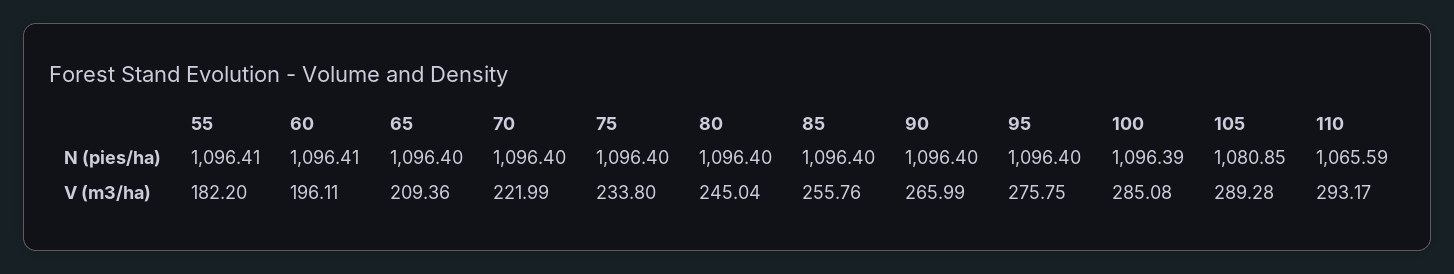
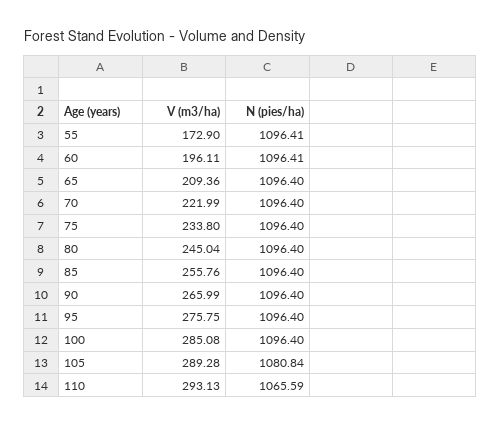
100, N (pies/ha): 1096.39 -> 1096.4
105, N (pies/ha): 1080.85 -> 1080.84
55, V (m3/ha): 182.2 -> 172.9
110, V (m3/ha): 293.17 -> 293.13

